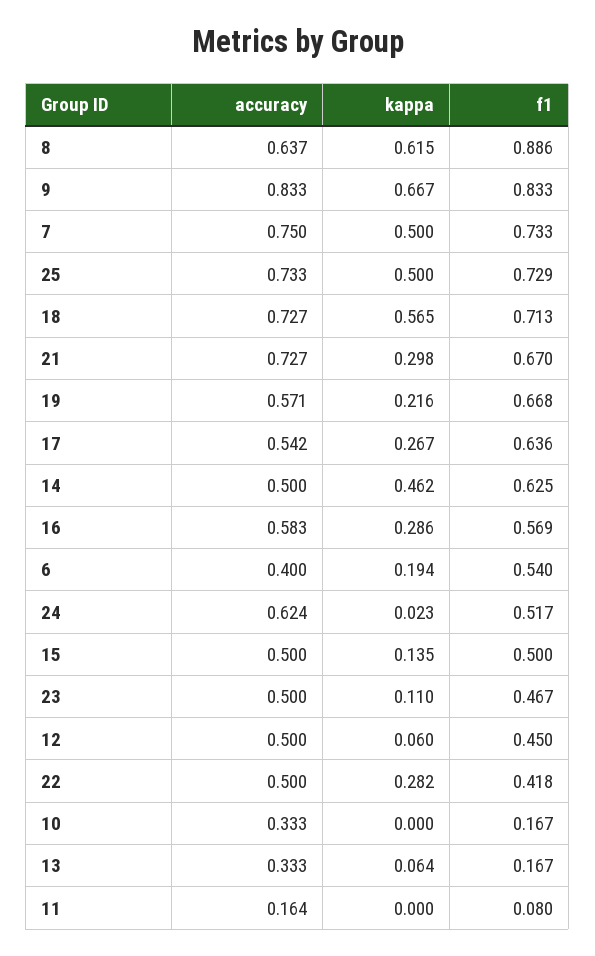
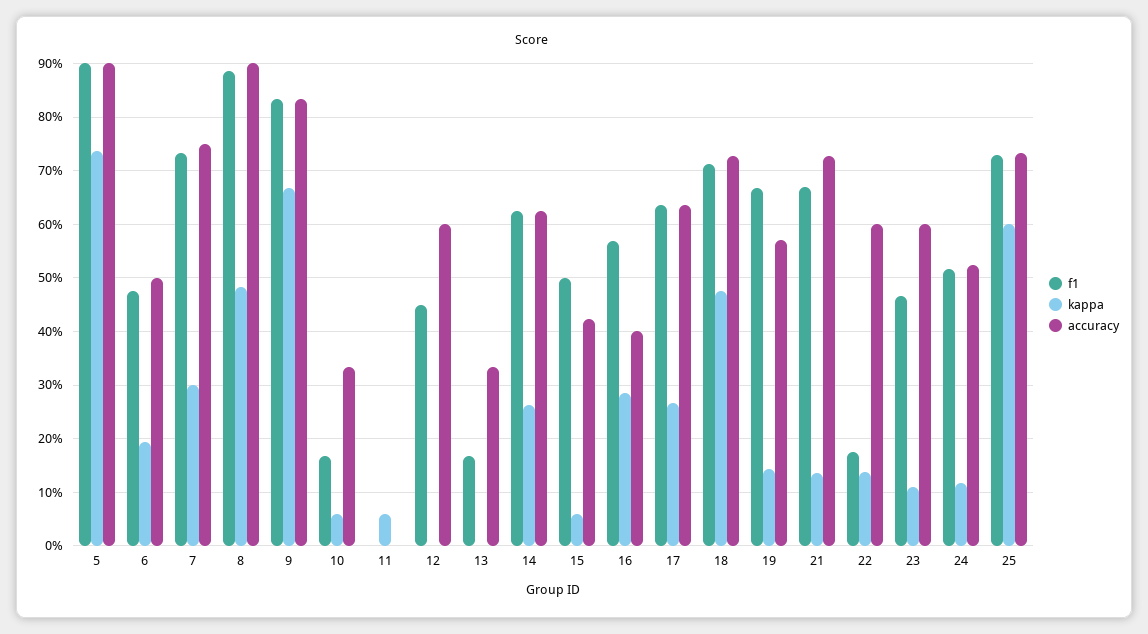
accuracy, 8: 0.637 -> 0.9
kappa, 8: 0.615 -> 0.48
kappa, 7: 0.5 -> 0.3
kappa, 25: 0.5 -> 0.6
kappa, 18: 0.565 -> 0.48
kappa, 21: 0.298 -> 0.14
kappa, 19: 0.216 -> 0.14
accuracy, 17: 0.542 -> 0.64
accuracy, 14: 0.5 -> 0.62
kappa, 14: 0.462 -> 0.26
accuracy, 16: 0.583 -> 0.4
accuracy, 6: 0.4 -> 0.5
f1, 6: 0.54 -> 0.48
accuracy, 24: 0.624 -> 0.52
kappa, 24: 0.023 -> 0.12
accuracy, 15: 0.5 -> 0.42
kappa, 15: 0.135 -> 0.06
accuracy, 23: 0.5 -> 0.6
accuracy, 12: 0.5 -> 0.6
kappa, 12: 0.06 -> 0
accuracy, 22: 0.5 -> 0.6
kappa, 22: 0.282 -> 0.14
f1, 22: 0.418 -> 0.18
kappa, 10: 0 -> 0.06
kappa, 13: 0.064 -> 0
accuracy, 11: 0.164 -> 0
kappa, 11: 0 -> 0.06
f1, 11: 0.08 -> 0
f1, 5: none -> 0.9
kappa, 5: none -> 0.74
accuracy, 5: none -> 0.9

